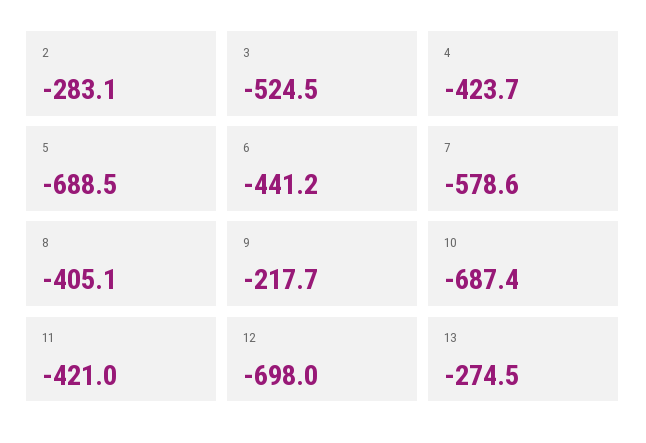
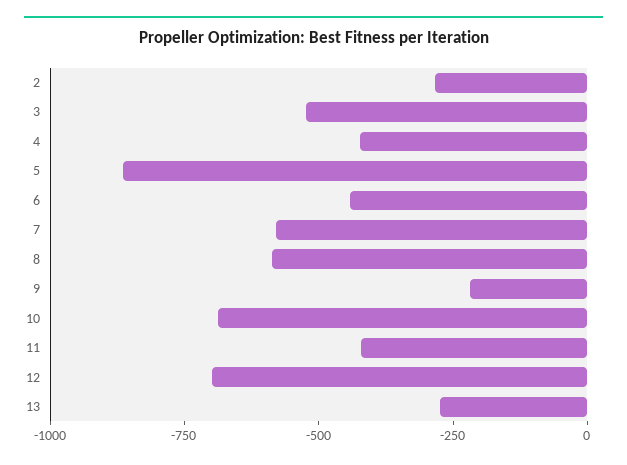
5: -688.5 -> -850
8: -405.1 -> -600

